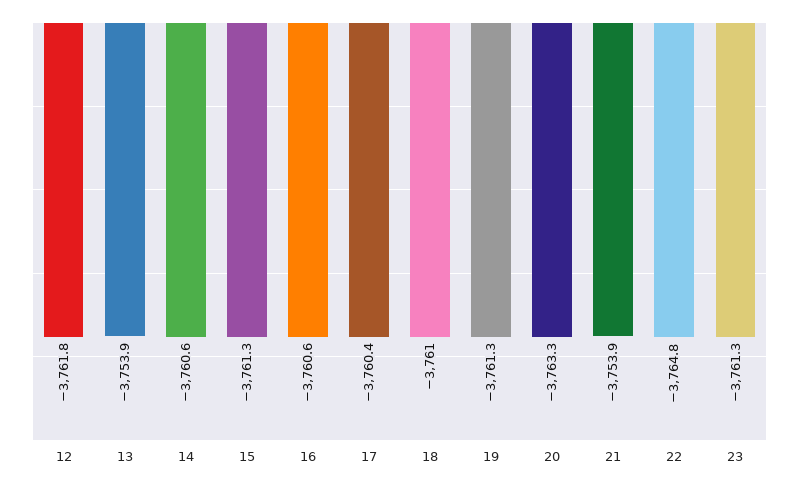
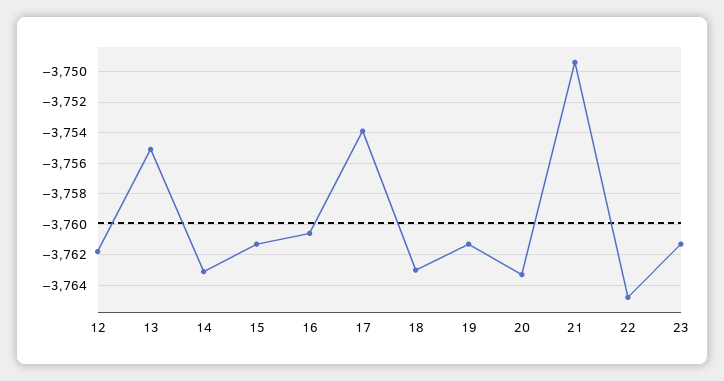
13: -3753.9 -> -3755
14: -3760.6 -> -3763
17: -3760.4 -> -3754
18: -3761 -> -3763
21: -3753.9 -> -3749.5

